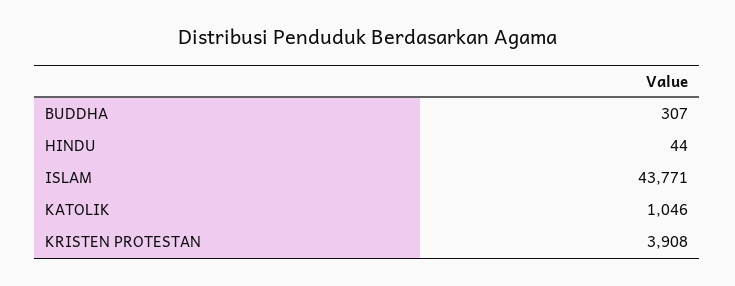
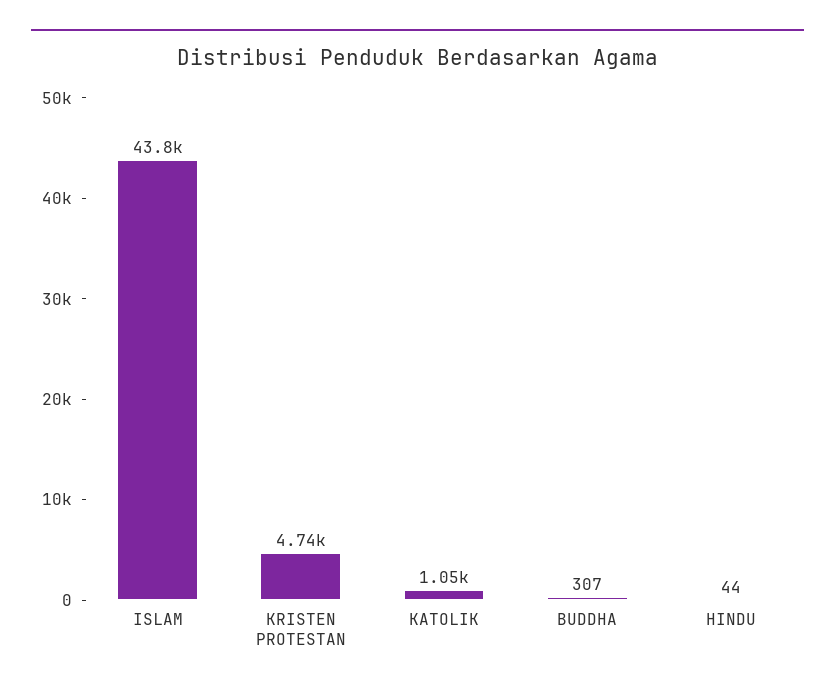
KRISTEN PROTESTAN: 3908 -> 4740

